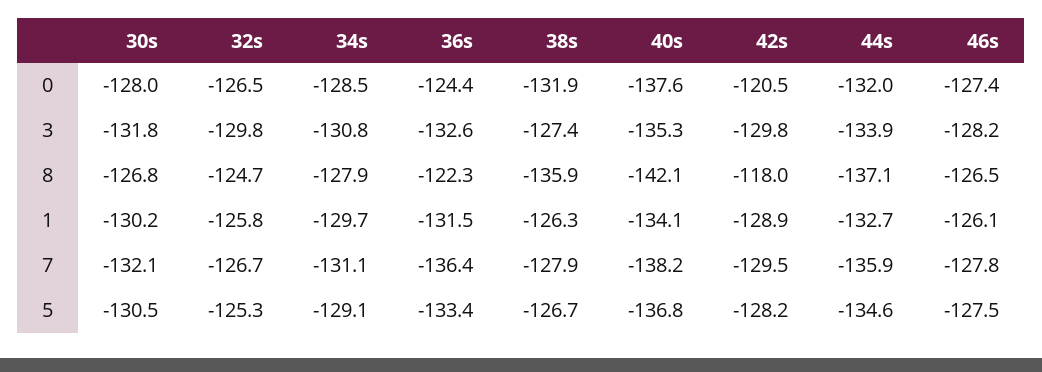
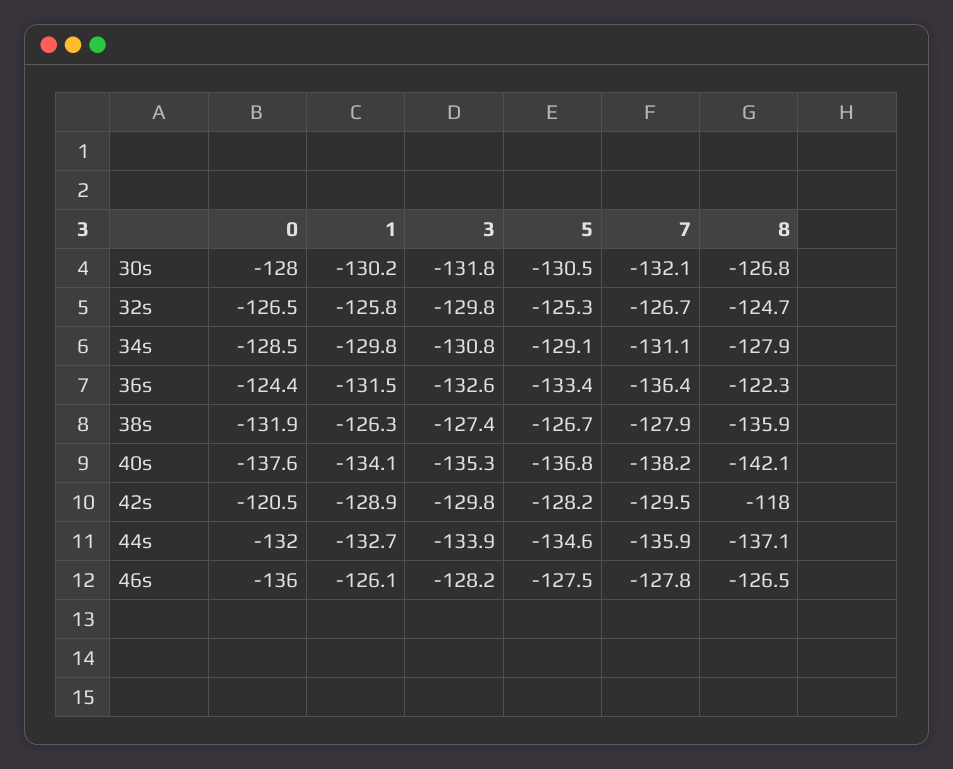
46s, 0: -127.4 -> -136
34s, 1: -129.7 -> -129.8

